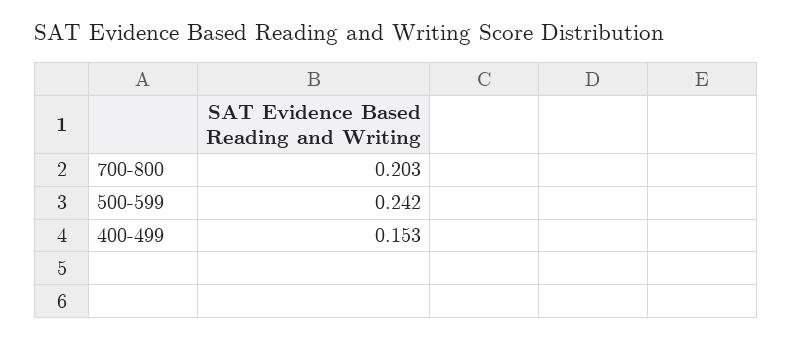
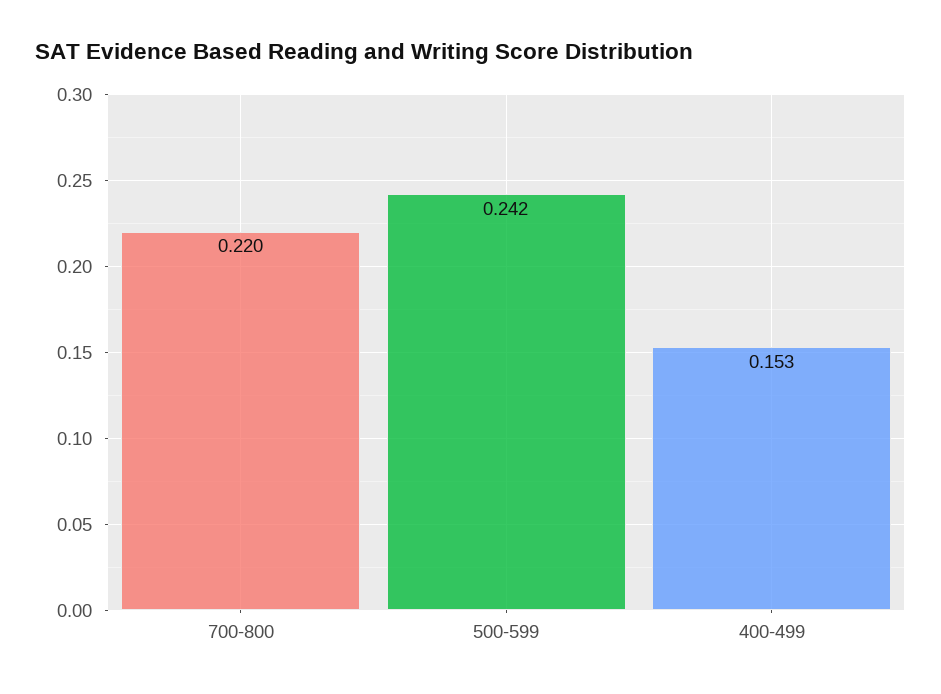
700-800: 0.203 -> 0.22

